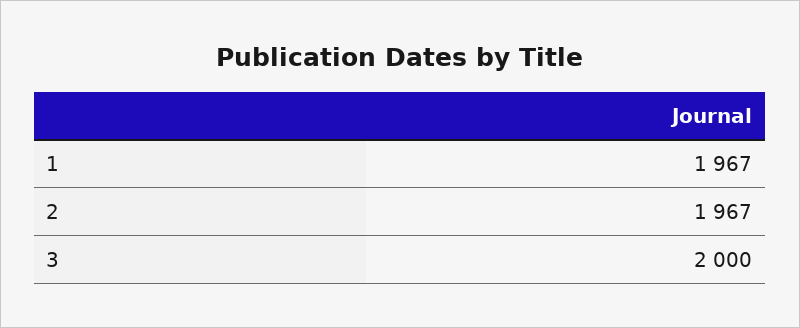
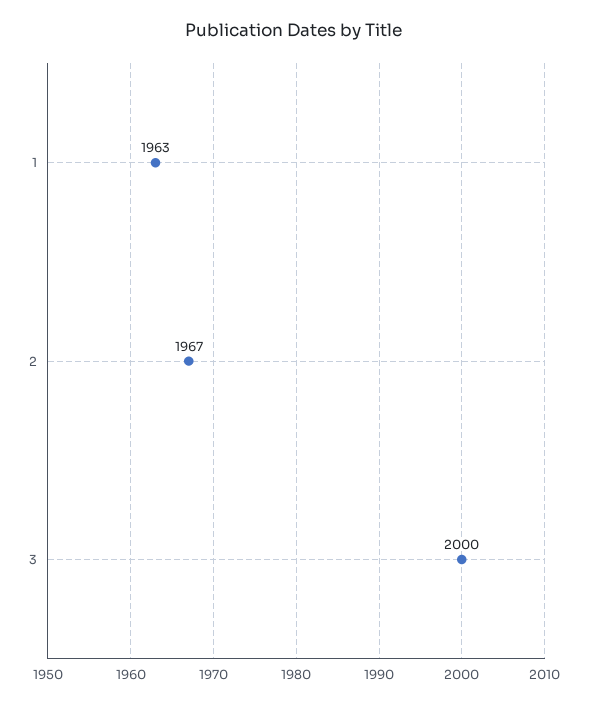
1: 1967 -> 1963

